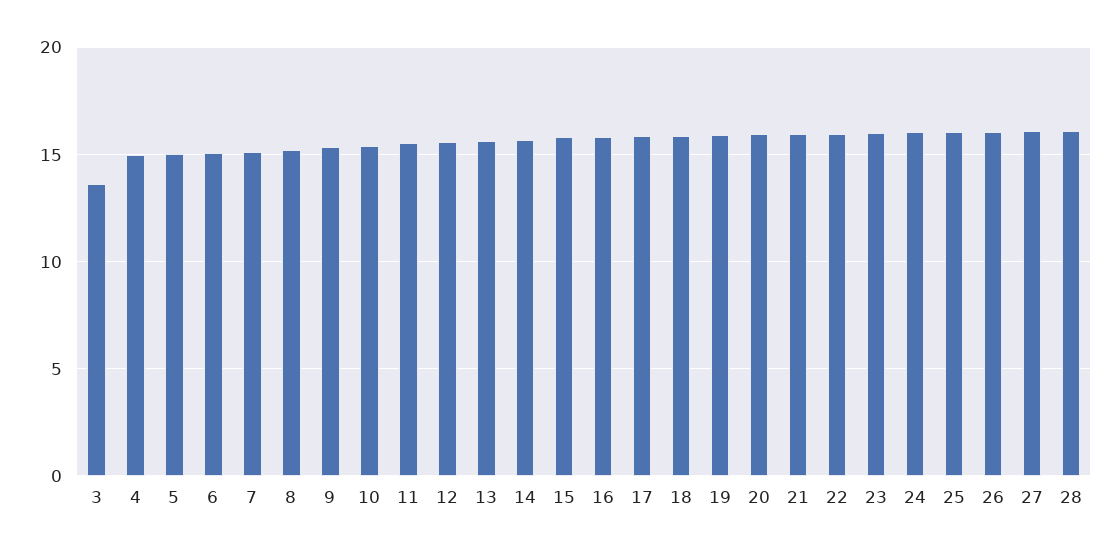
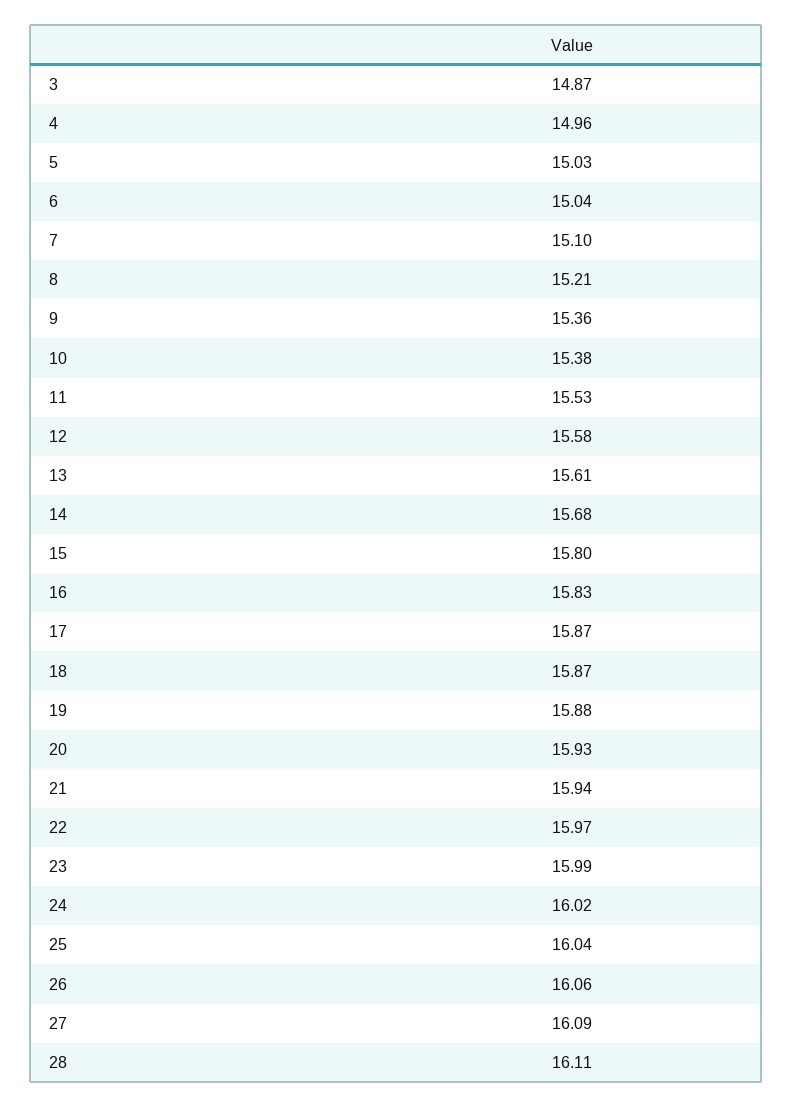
3: 13.5 -> 14.87

